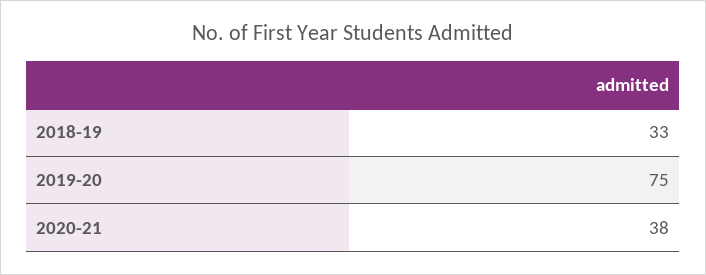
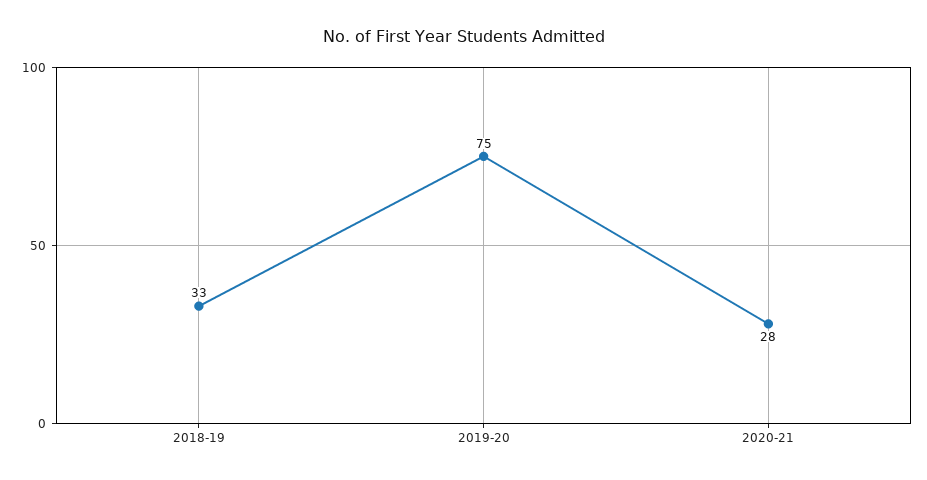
2020-21: 38 -> 28

